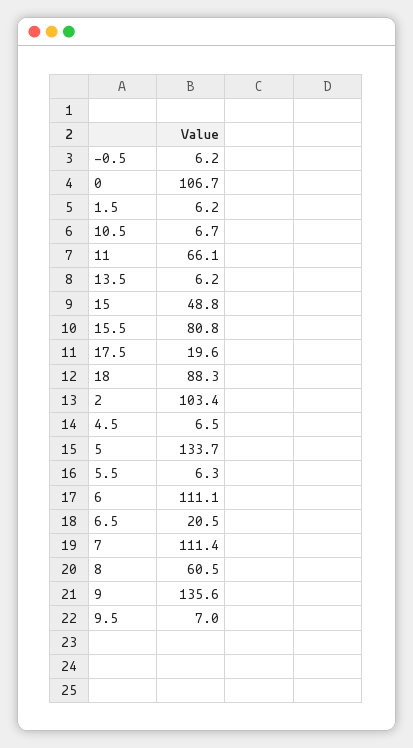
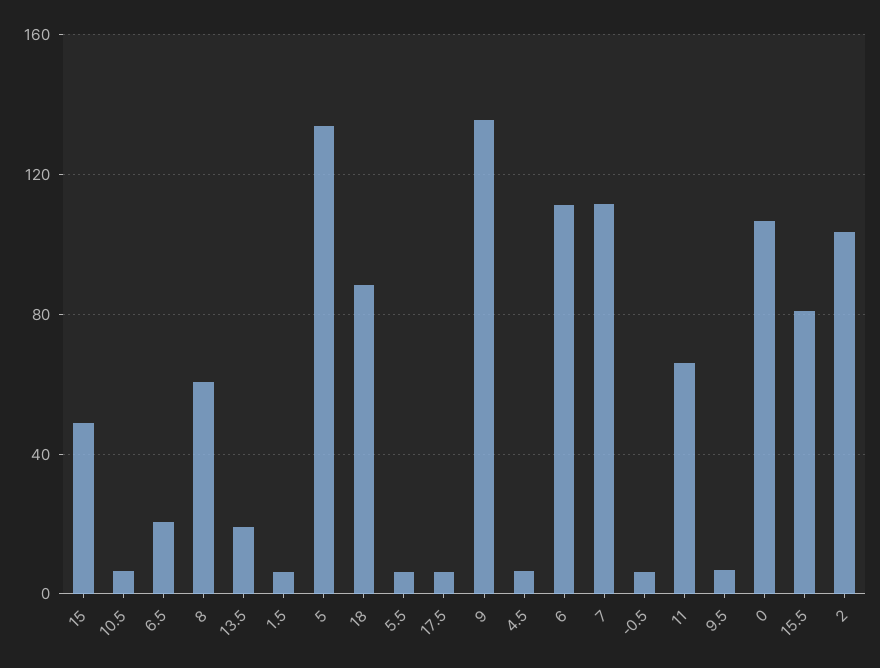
13.5: 6.2 -> 20
17.5: 19.6 -> 5

